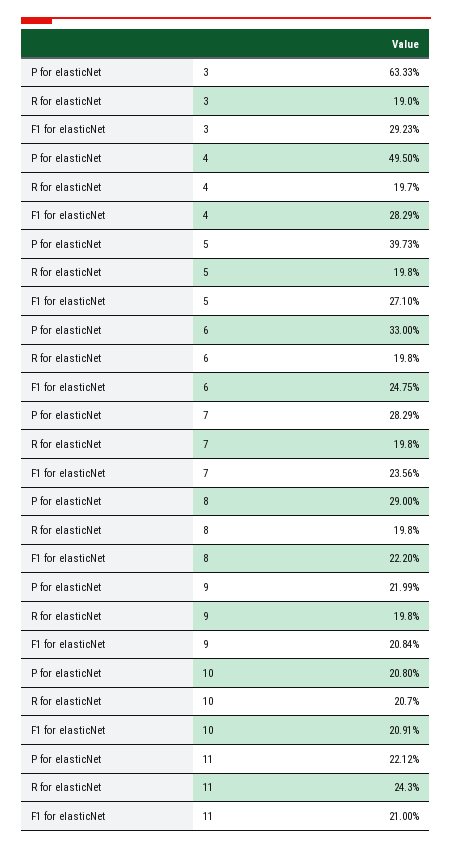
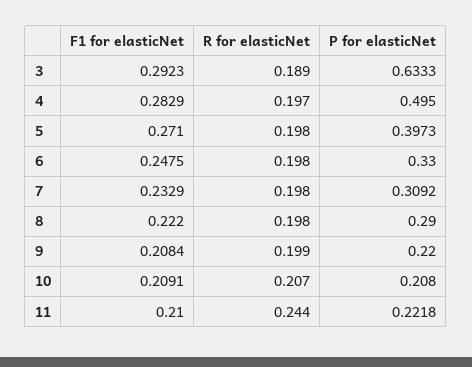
R for elasticNet, 3: 0.19 -> 0.189
P for elasticNet, 7: 0.2829 -> 0.3092
F1 for elasticNet, 7: 0.2356 -> 0.2329
P for elasticNet, 9: 0.2199 -> 0.22
R for elasticNet, 9: 0.198 -> 0.199
P for elasticNet, 11: 0.2212 -> 0.2218
R for elasticNet, 11: 0.243 -> 0.244

